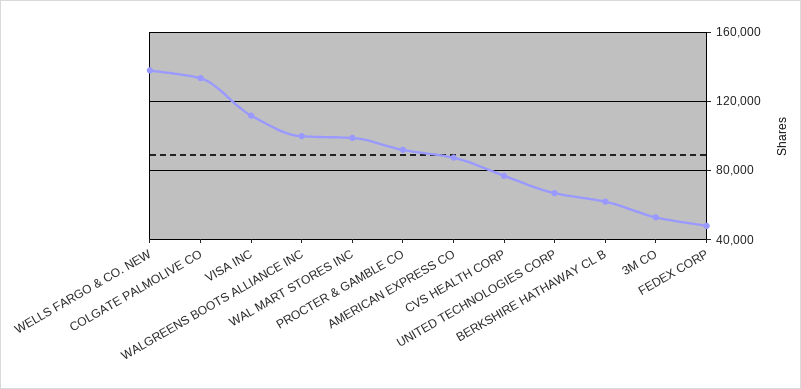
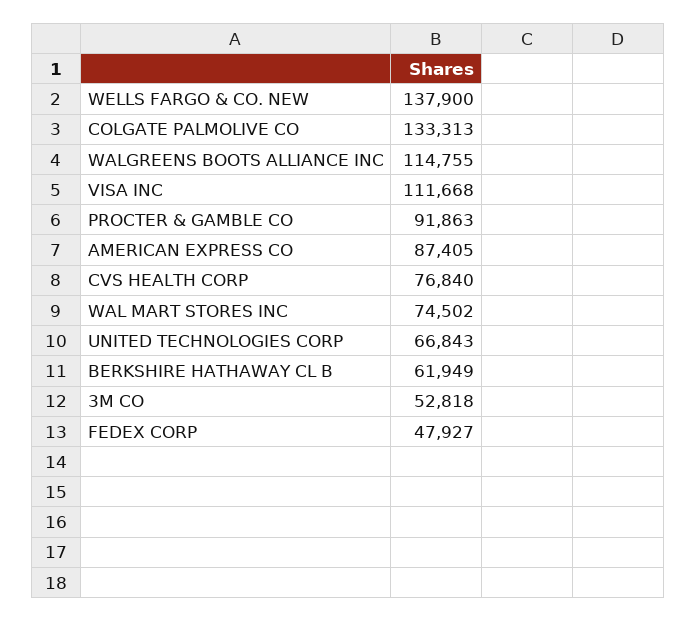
WALGREENS BOOTS ALLIANCE INC: 100000 -> 114755
WAL MART STORES INC: 100000 -> 74502

